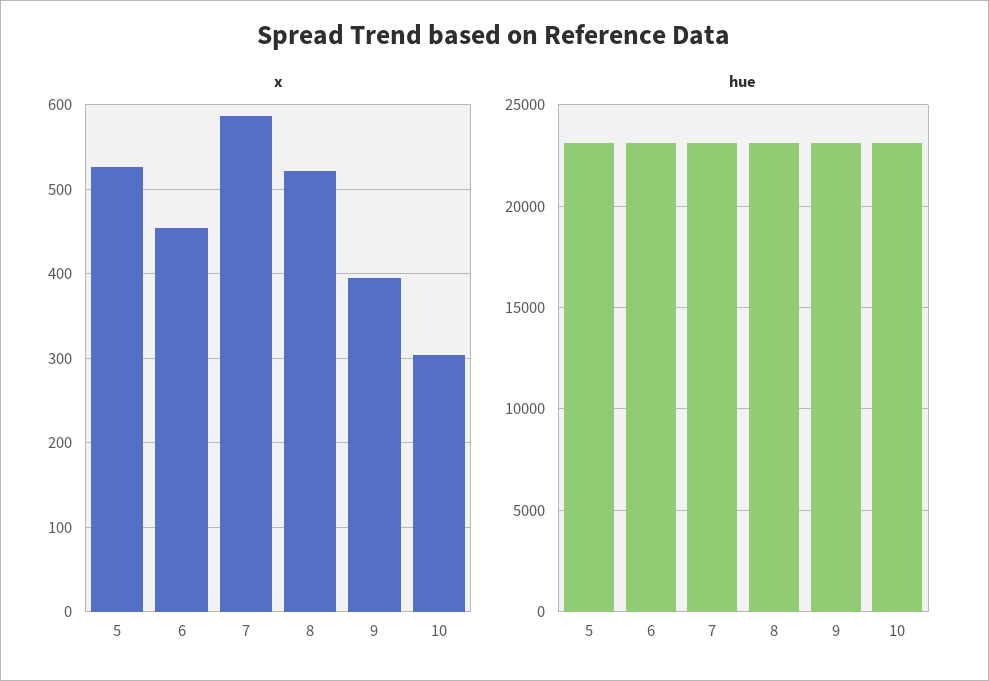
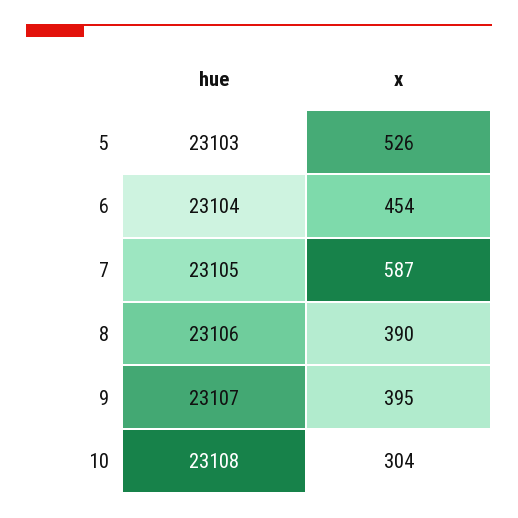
x, 8: 520 -> 390

